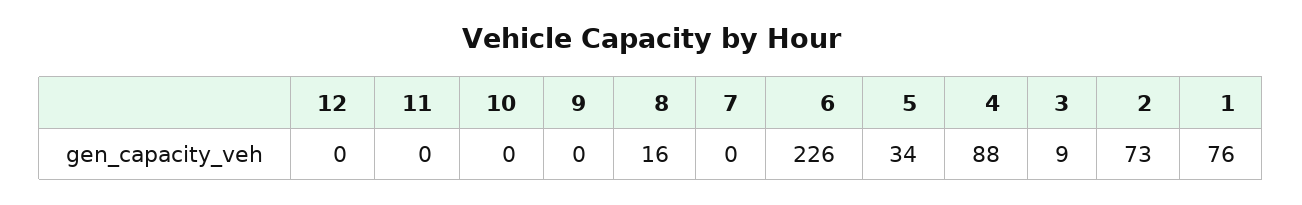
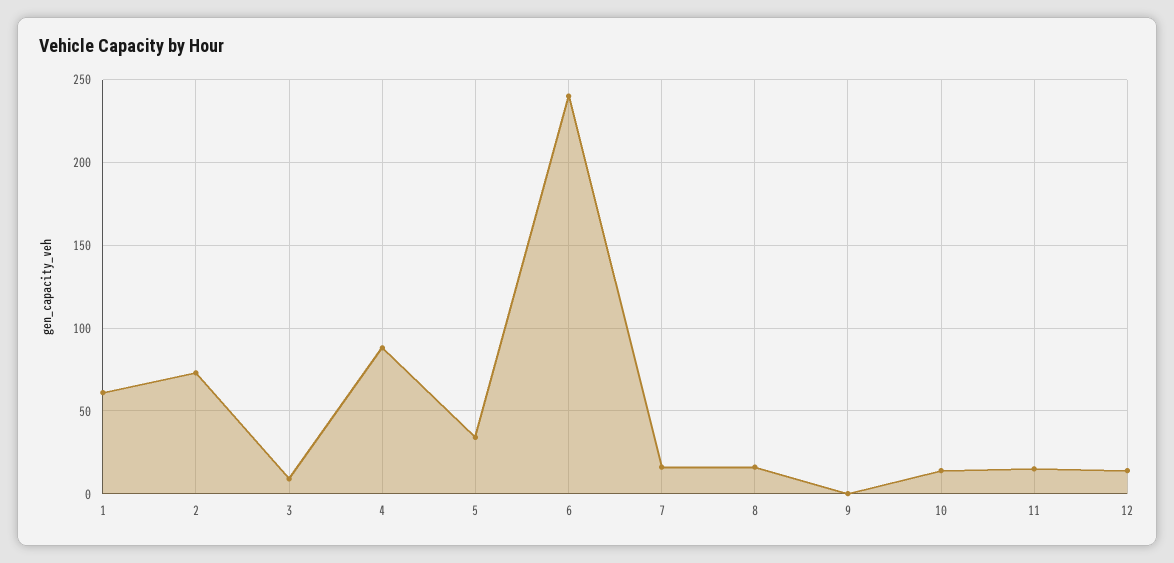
12: 0 -> 15
11: 0 -> 15
10: 0 -> 15
7: 0 -> 15
6: 226 -> 240
1: 76 -> 60

